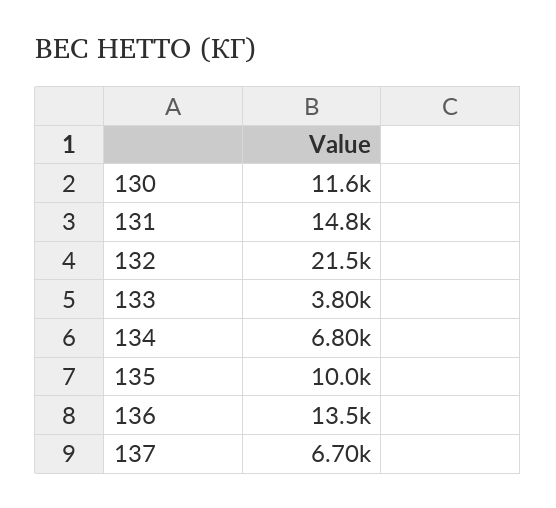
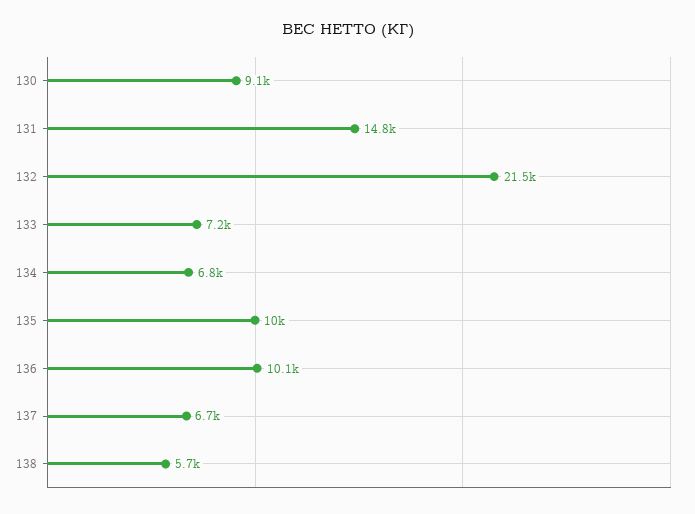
130: 11600 -> 9100
133: 3800 -> 7200
136: 13500 -> 10100
138: none -> 5700

